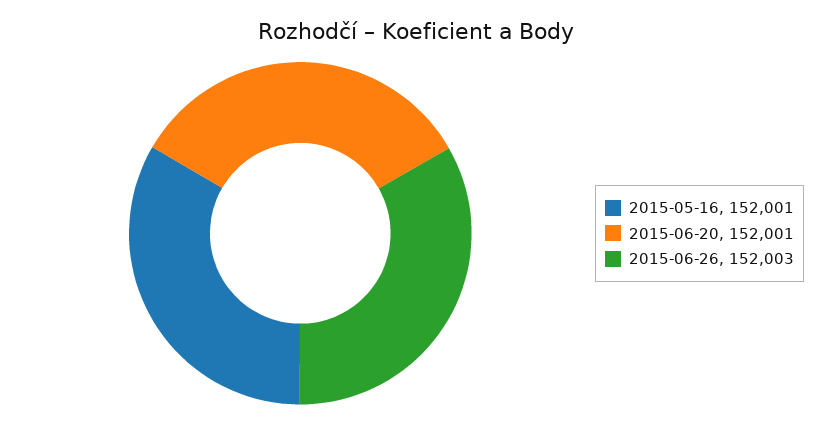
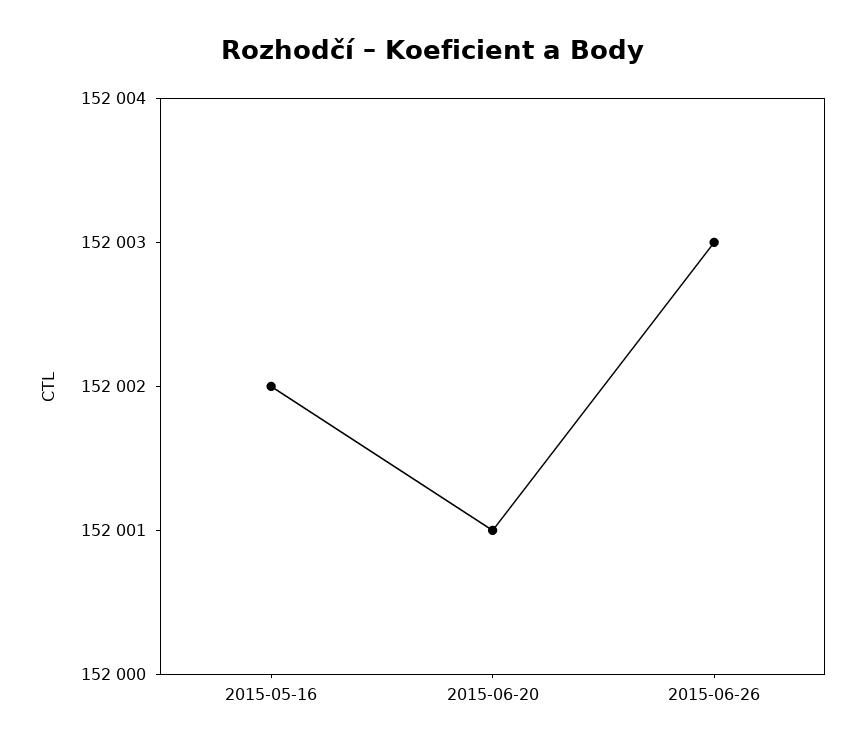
2015-05-16: 152001 -> 152002

